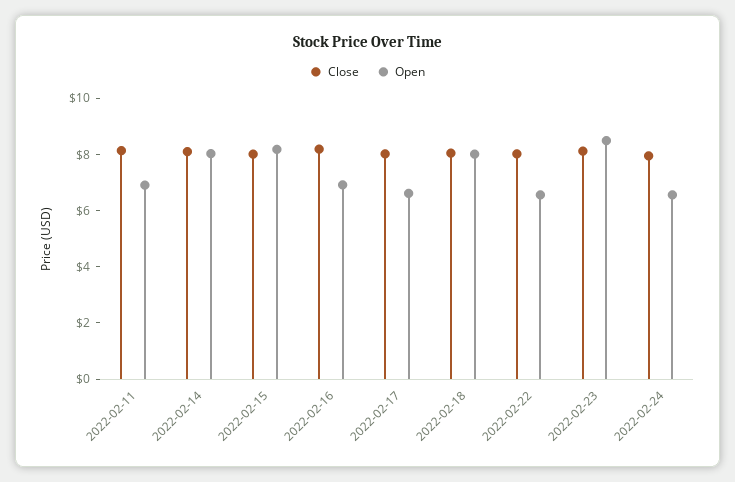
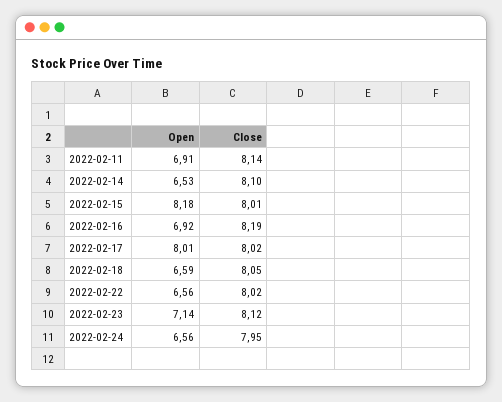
Open, 2022-02-14: 8 -> 6.53
Open, 2022-02-17: 6.5 -> 8.01
Open, 2022-02-18: 8 -> 6.59
Open, 2022-02-23: 8.5 -> 7.14

